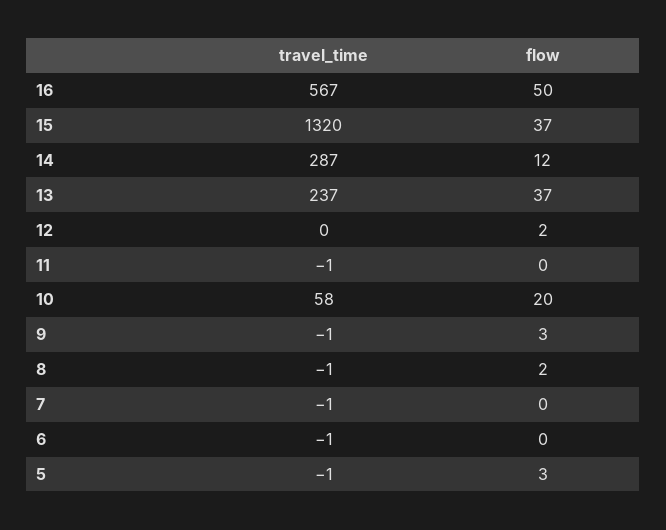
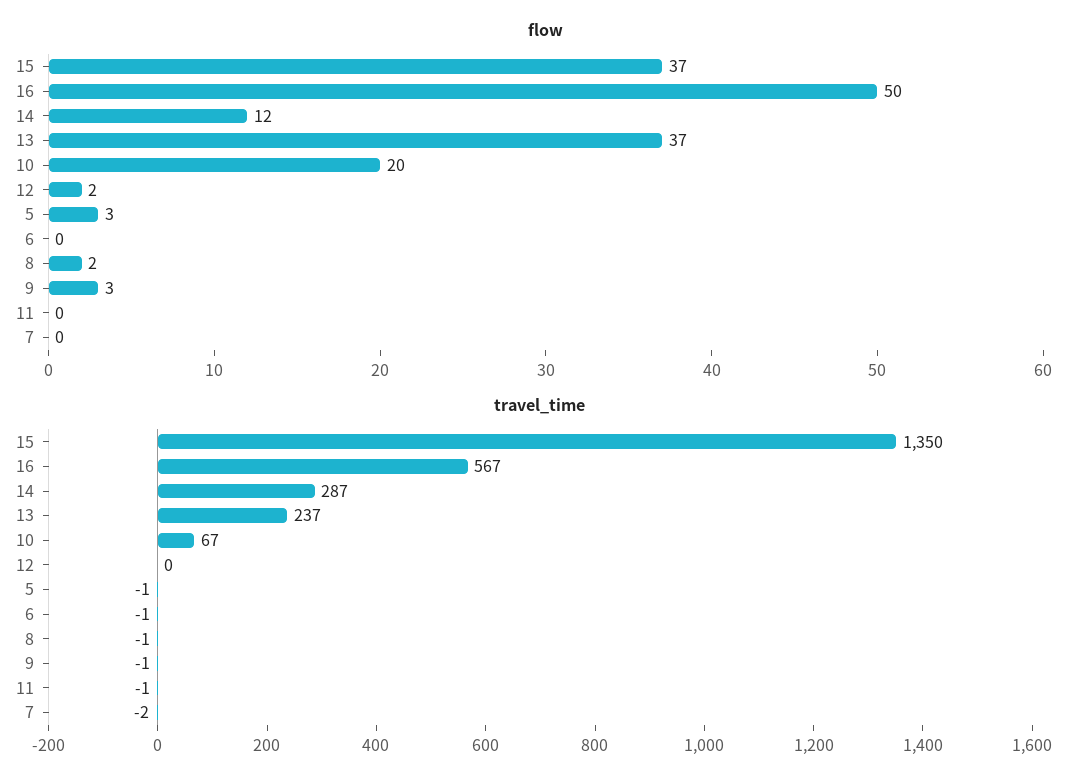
travel_time, 15: 1320 -> 1350
travel_time, 10: 58 -> 67
travel_time, 7: -1 -> -2

